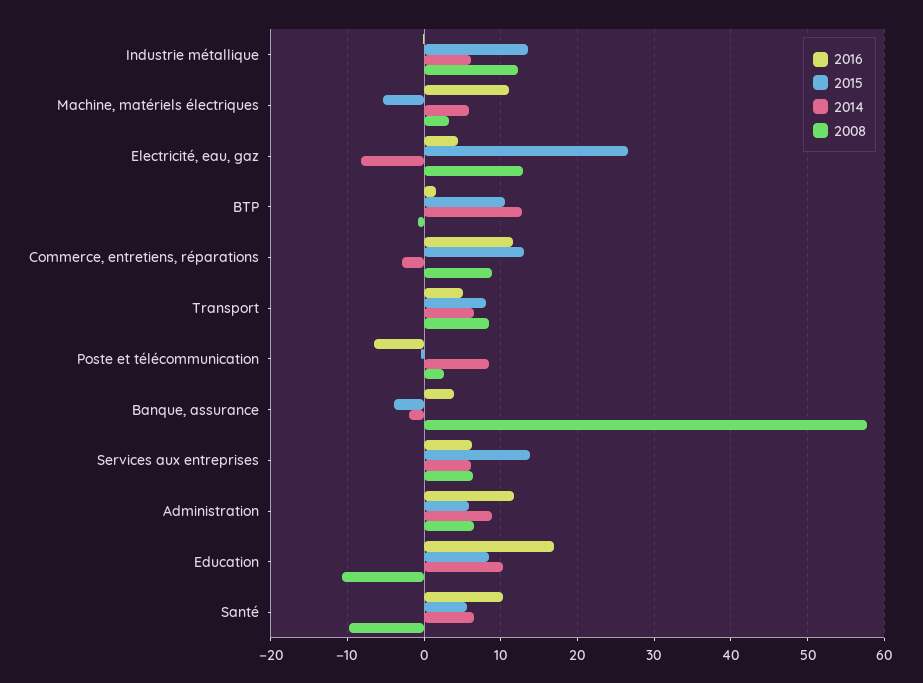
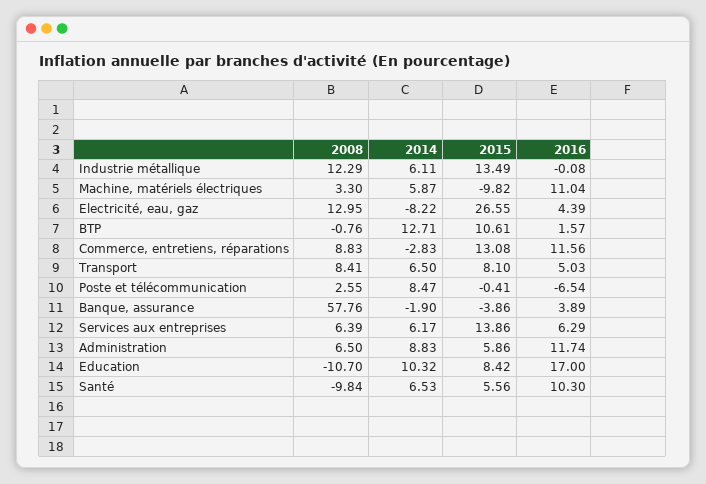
2015, Machine, matériels électriques: -5 -> -9.82

